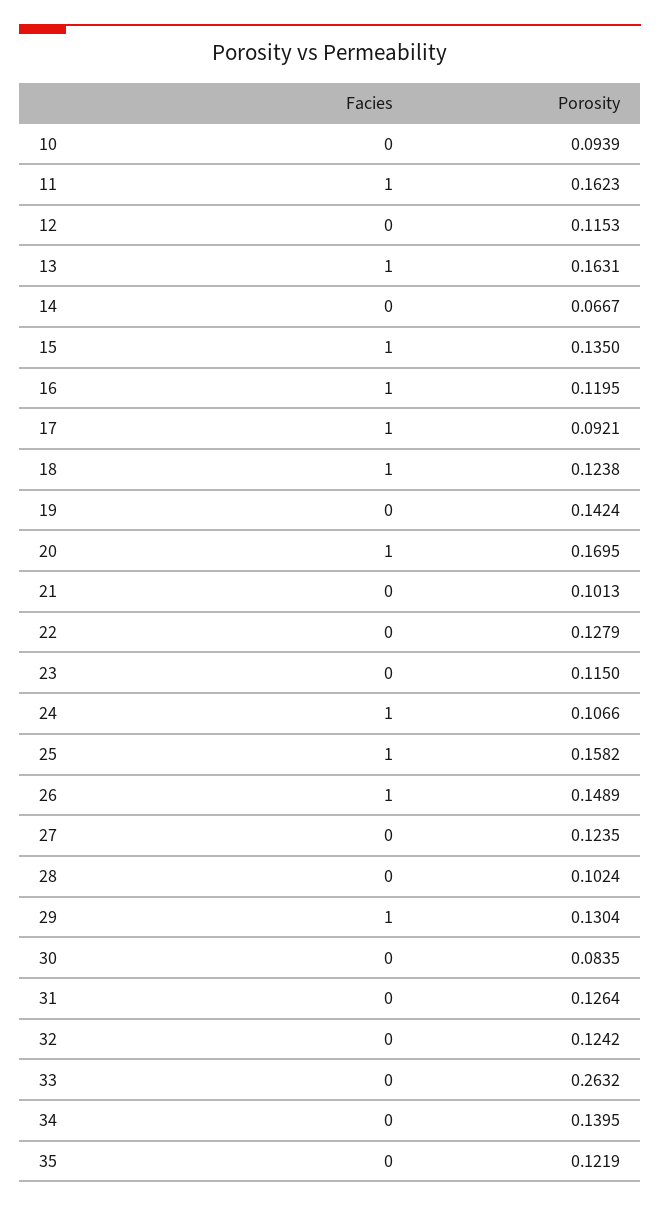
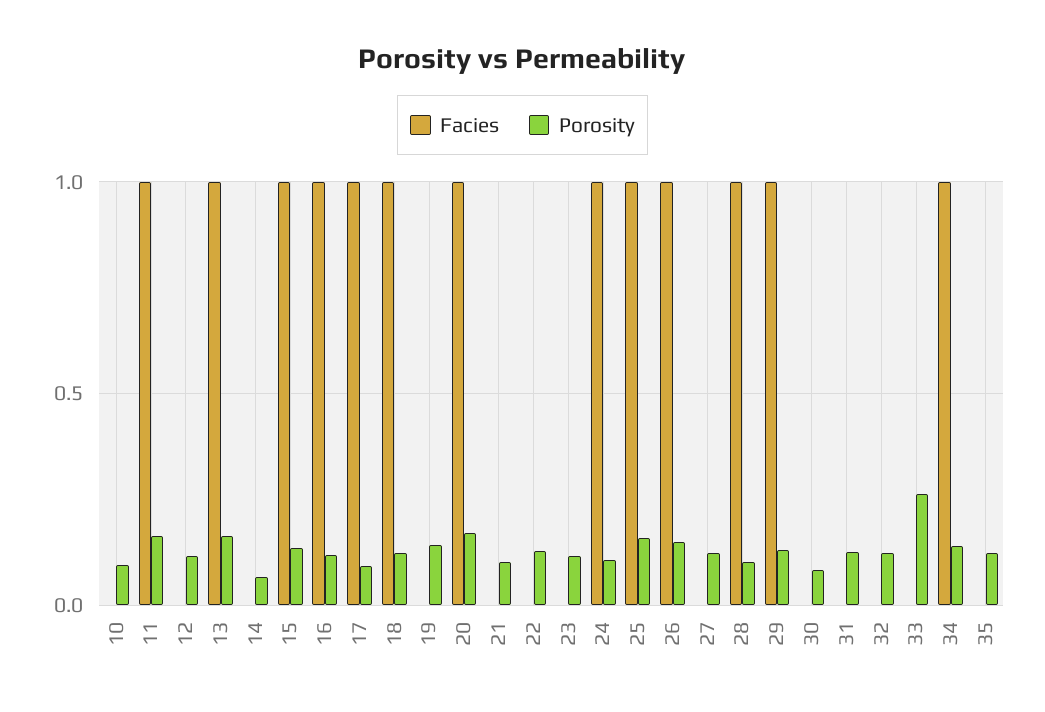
Facies, 28: 0 -> 1
Facies, 34: 0 -> 1

